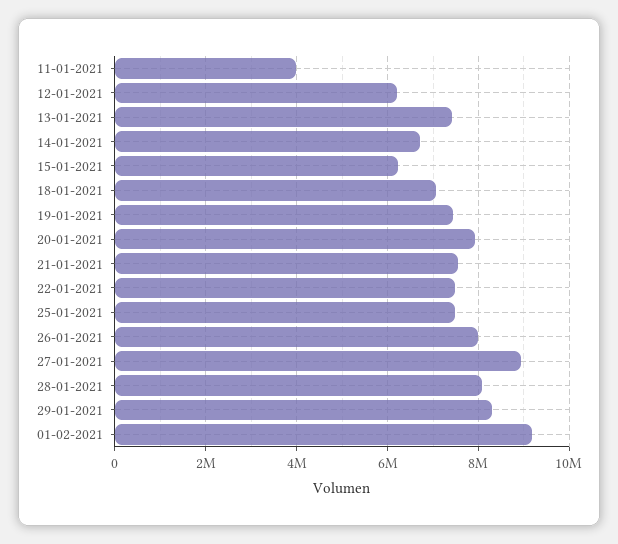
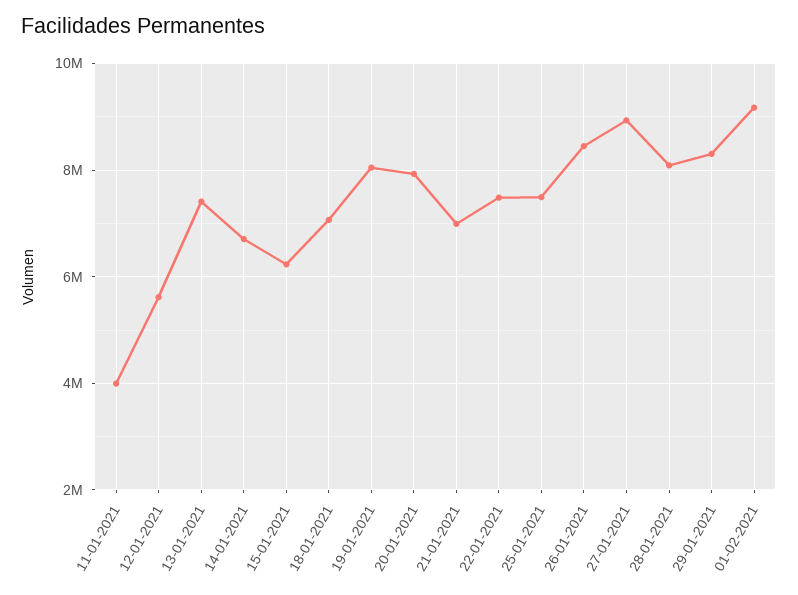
12-01-2021: 6200000 -> 5600000
19-01-2021: 7400000 -> 8000000
21-01-2021: 7600000 -> 7000000
26-01-2021: 8000000 -> 8400000

